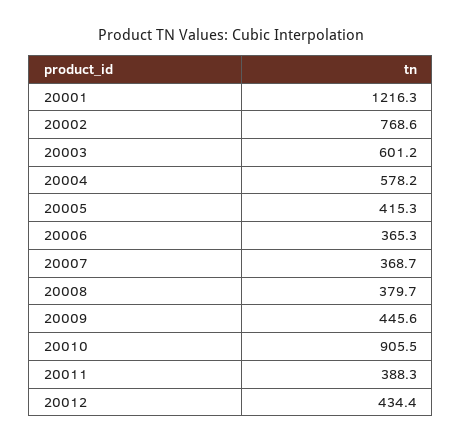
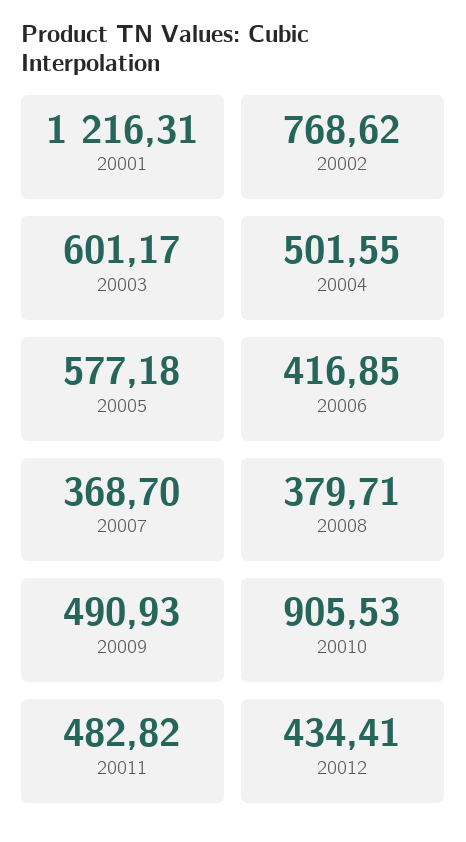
20004: 578.2 -> 501.55
20005: 415.3 -> 577.18
20006: 365.3 -> 416.85
20009: 445.6 -> 490.93
20011: 388.3 -> 482.82

